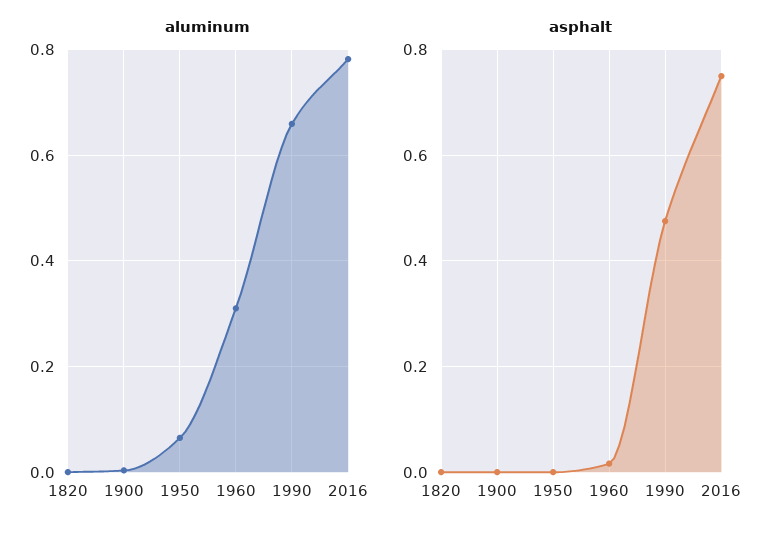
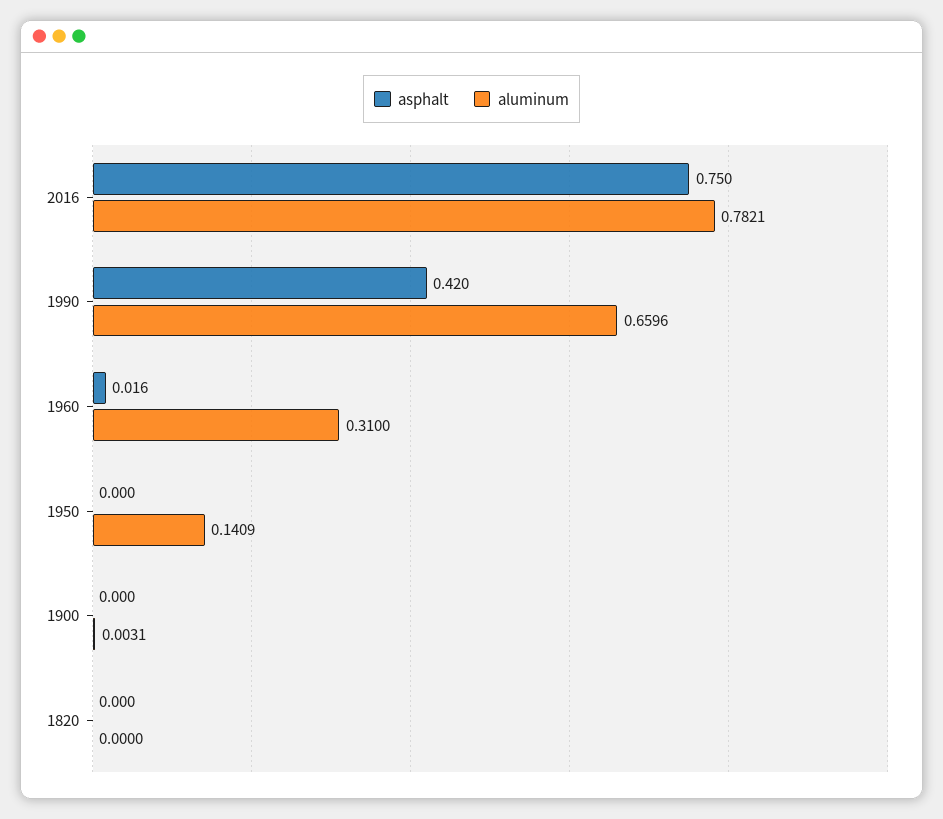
aluminum, 1950: 0.06 -> 0.1409
asphalt, 1990: 0.48 -> 0.42

